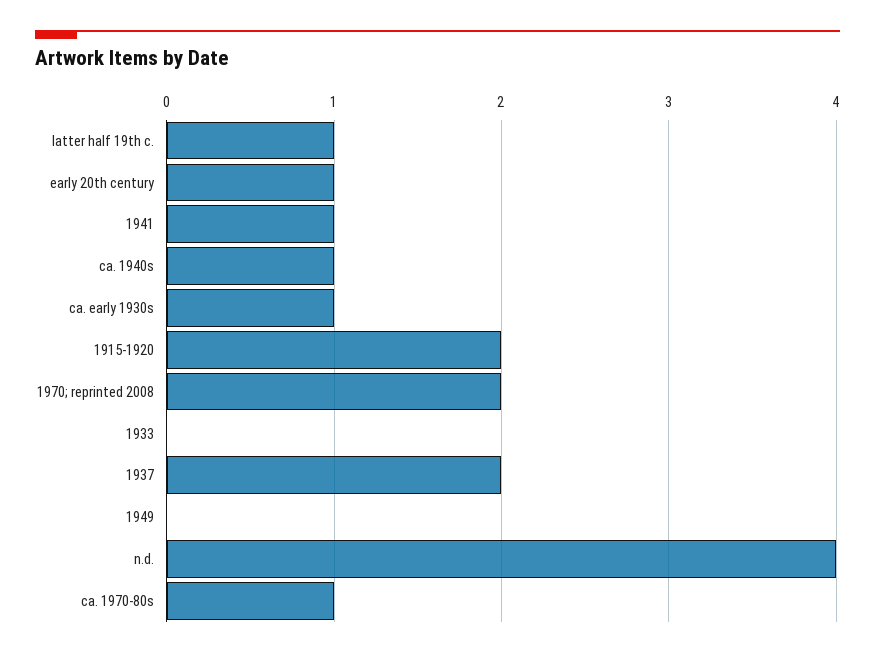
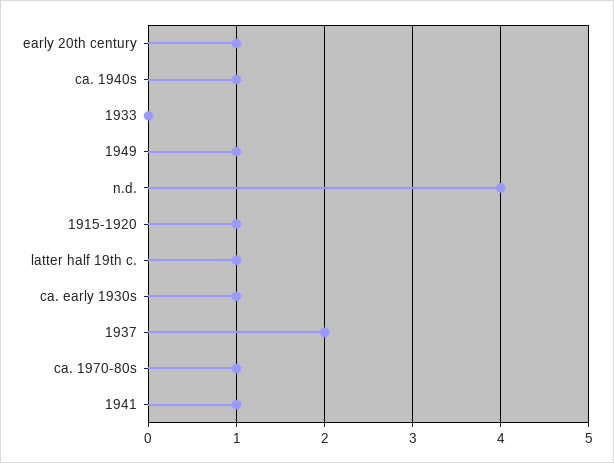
1915-1920: 2 -> 1
1970; reprinted 2008: 2 -> none
1949: 0 -> 1

